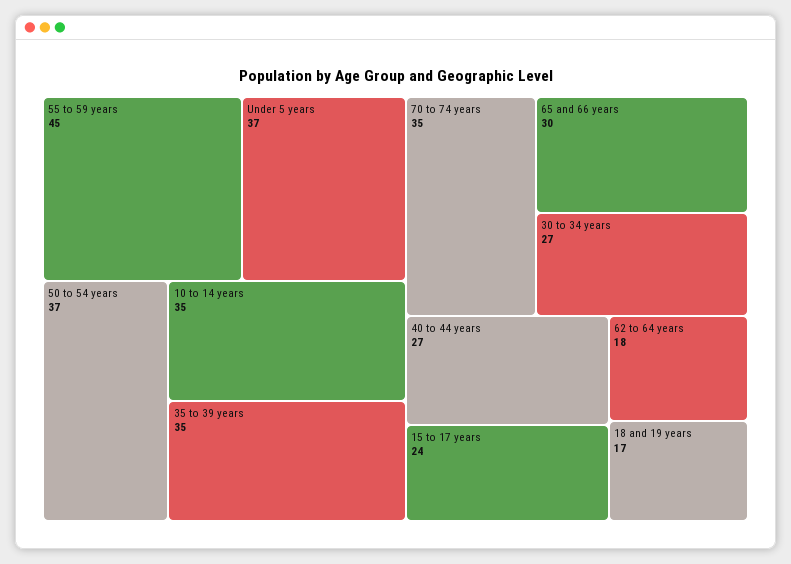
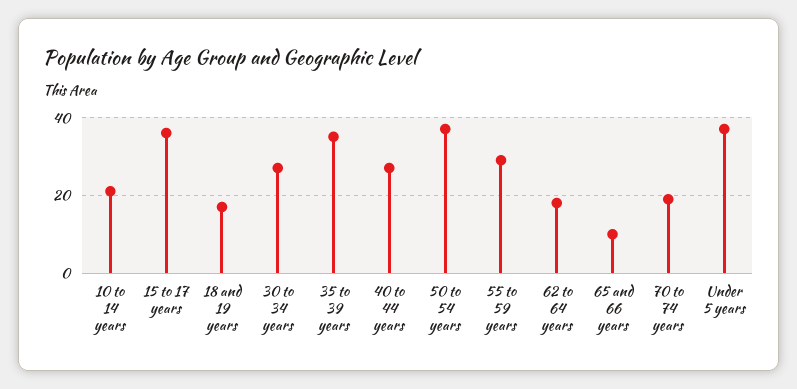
55 to 59 years: 45 -> 30
10 to 14 years: 35 -> 20
70 to 74 years: 35 -> 20
65 and 66 years: 30 -> 10
15 to 17 years: 24 -> 35

